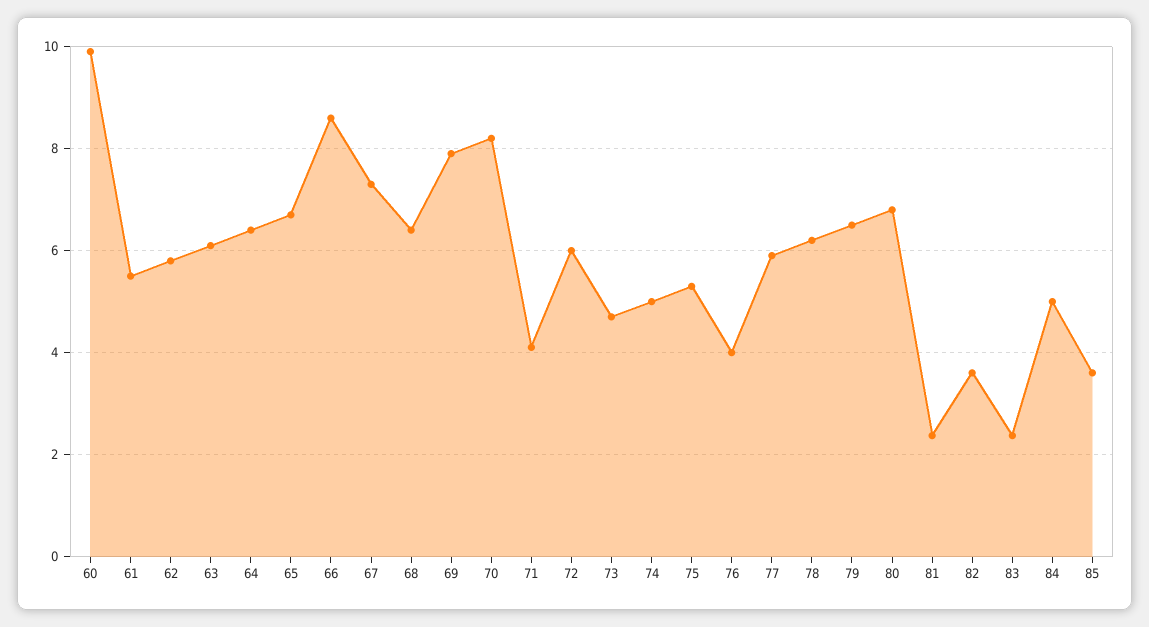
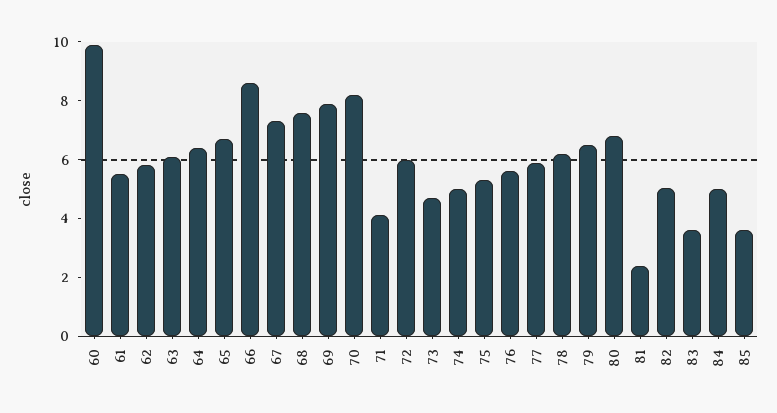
68: 6.4 -> 7.5
76: 4 -> 5.5
82: 3.6 -> 5
83: 2.4 -> 3.5

